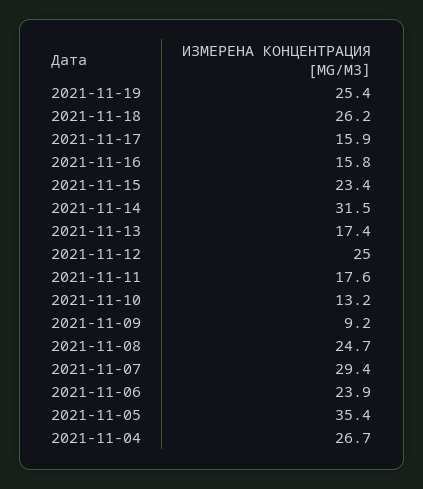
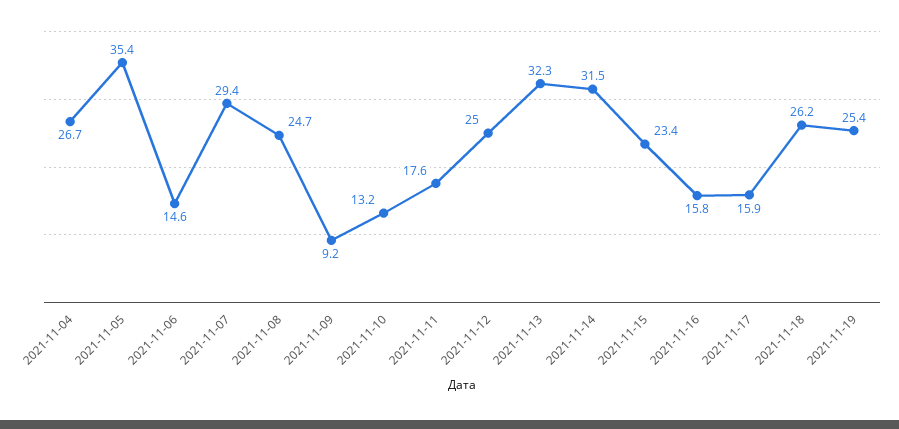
2021-11-13: 17.4 -> 32.3
2021-11-06: 23.9 -> 14.6

